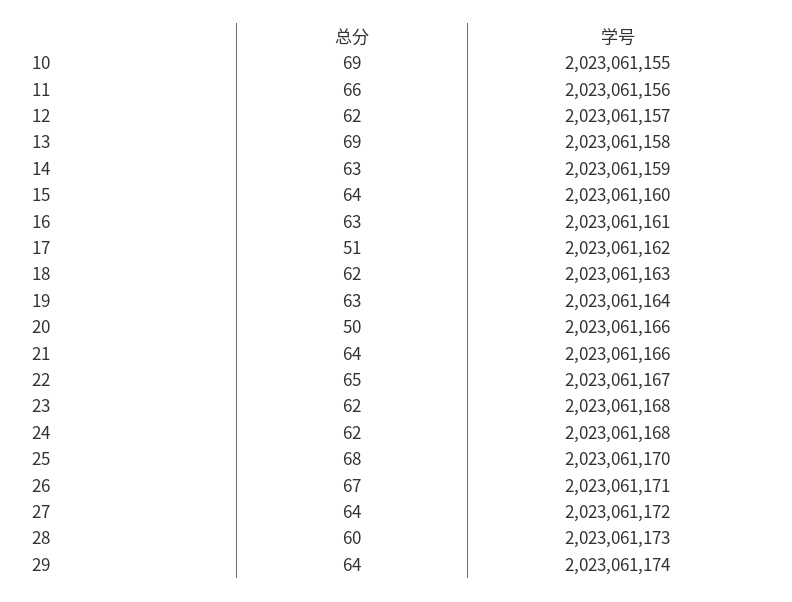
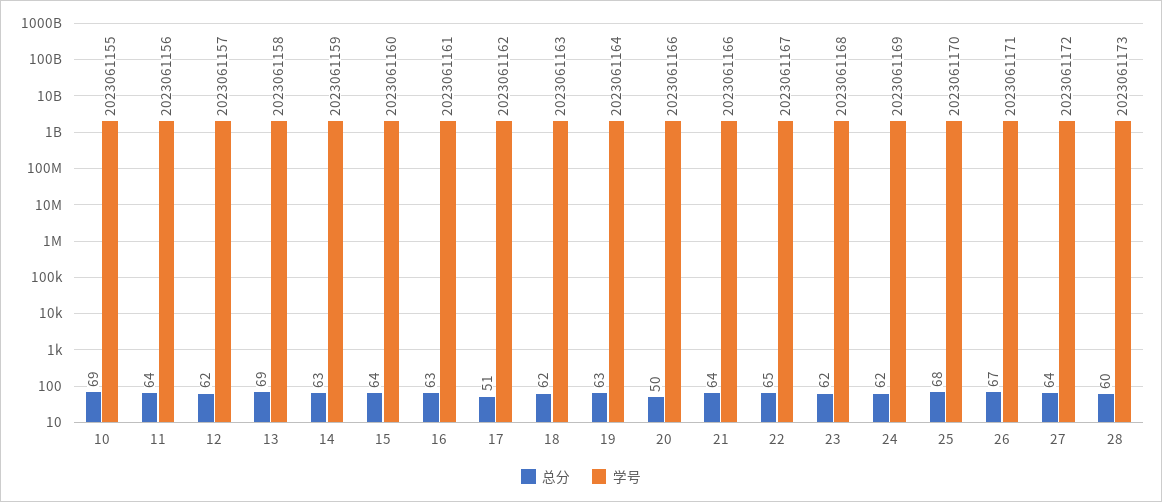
总分, 11: 66 -> 64
学号, 24: 2023061168 -> 2023061169
总分, 29: 64 -> none
学号, 29: 2023061174 -> none

